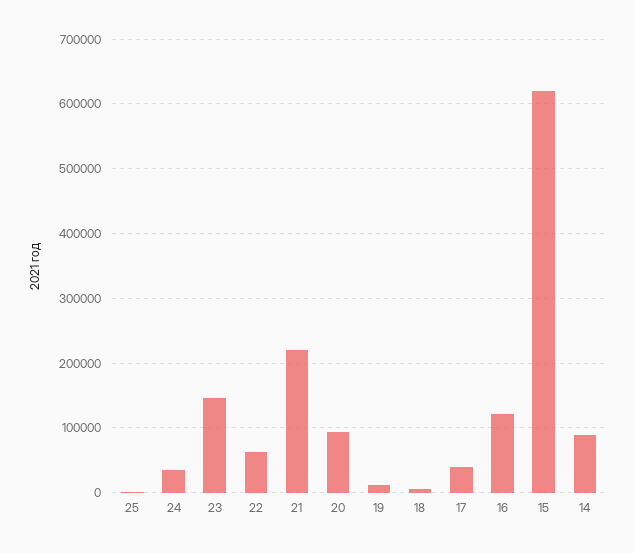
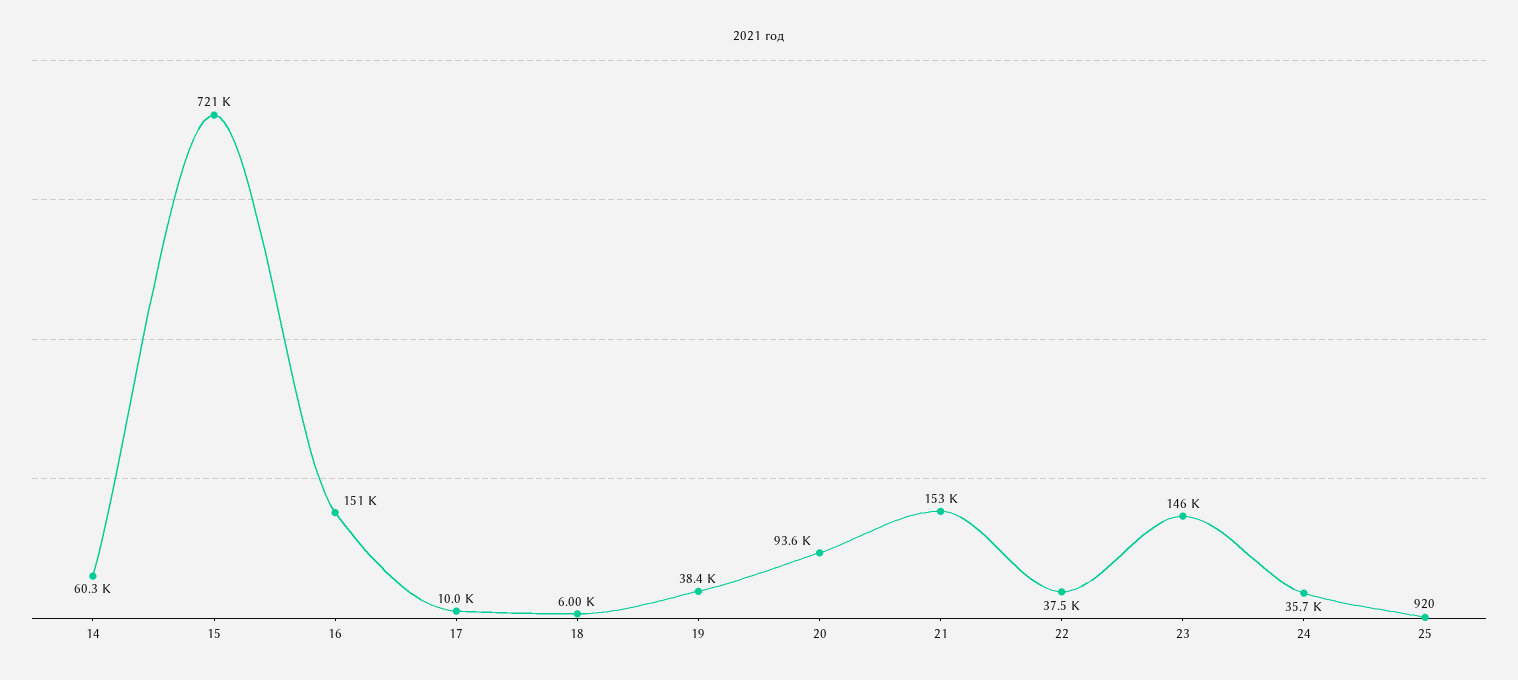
22: 60000 -> 37500
21: 220000 -> 153000
19: 10000 -> 38400
17: 40000 -> 10000
16: 120000 -> 151000
15: 620000 -> 721000
14: 90000 -> 60300

